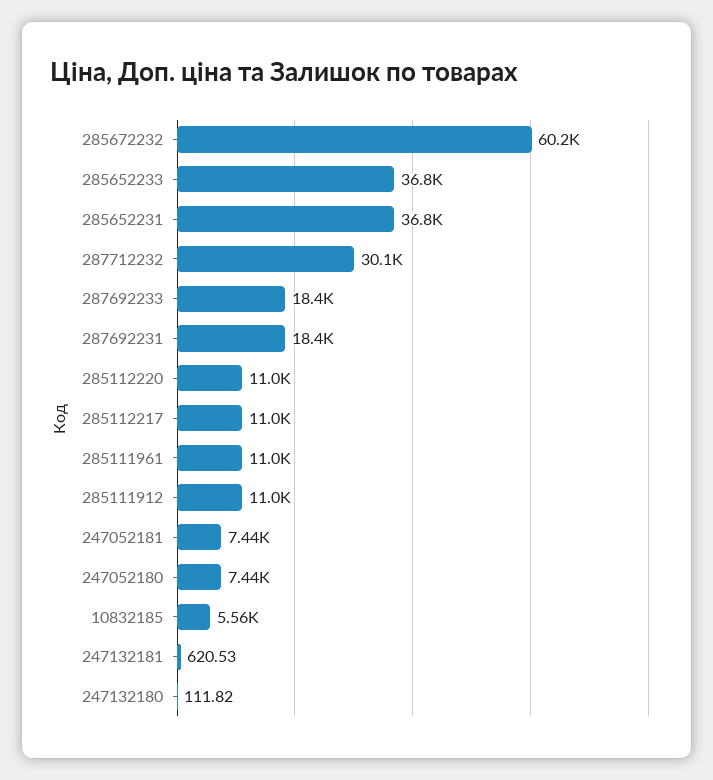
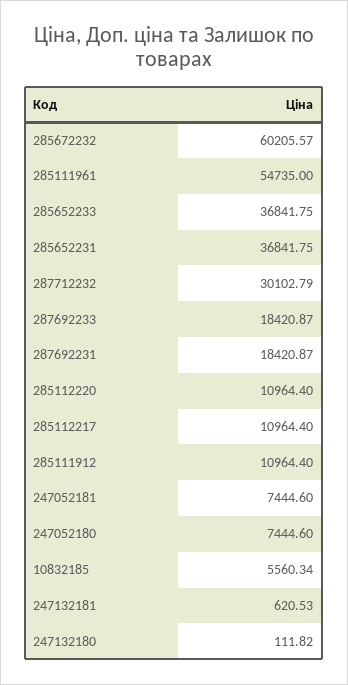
285111961: 11000 -> 54735

